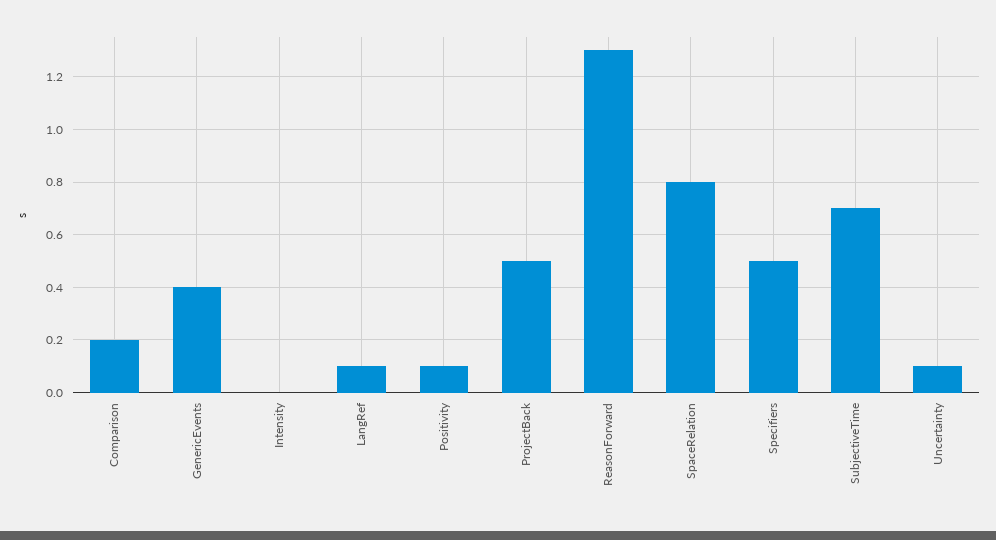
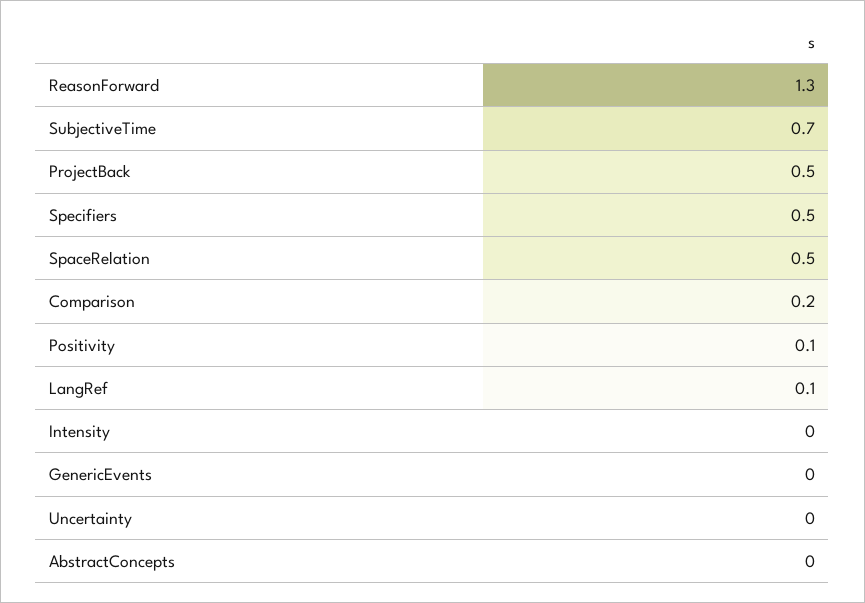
GenericEvents: 0.4 -> 0
SpaceRelation: 0.8 -> 0.5
Uncertainty: 0.1 -> 0
AbstractConcepts: none -> 0

